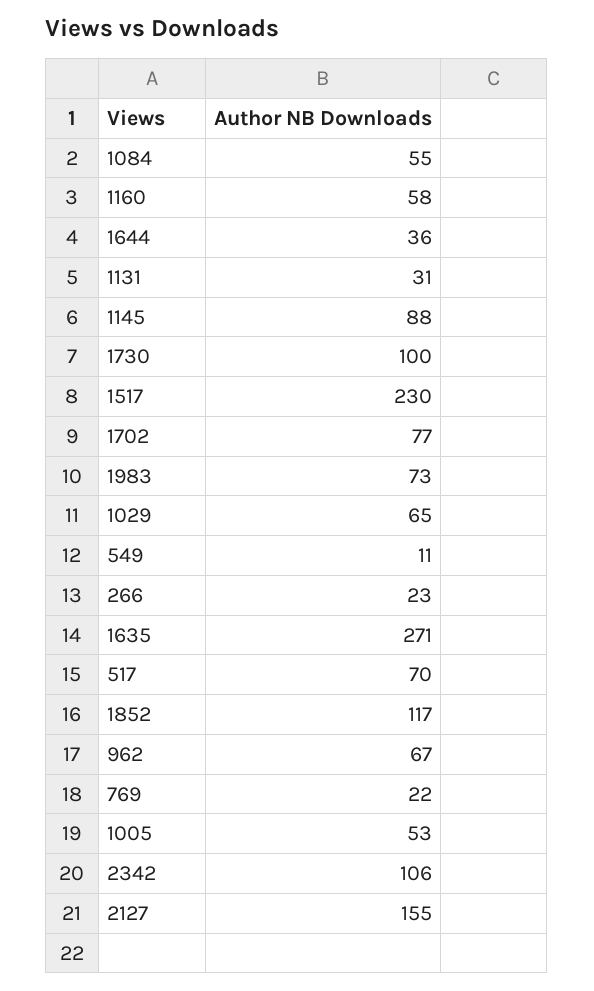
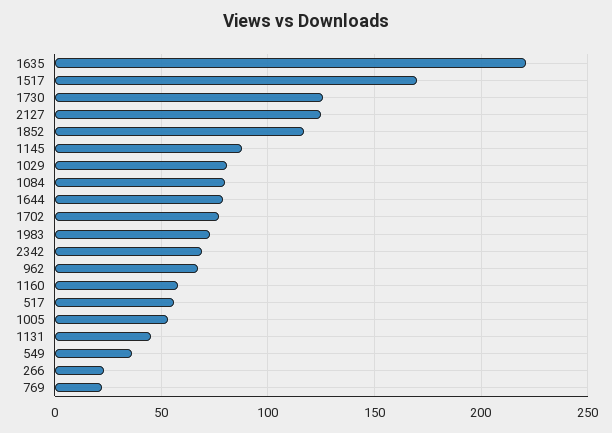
1084: 55 -> 80
1644: 36 -> 80
1131: 31 -> 45
1730: 100 -> 125
1517: 230 -> 170
1029: 65 -> 80
549: 11 -> 35
1635: 271 -> 220
517: 70 -> 55
2342: 106 -> 70
2127: 155 -> 125

